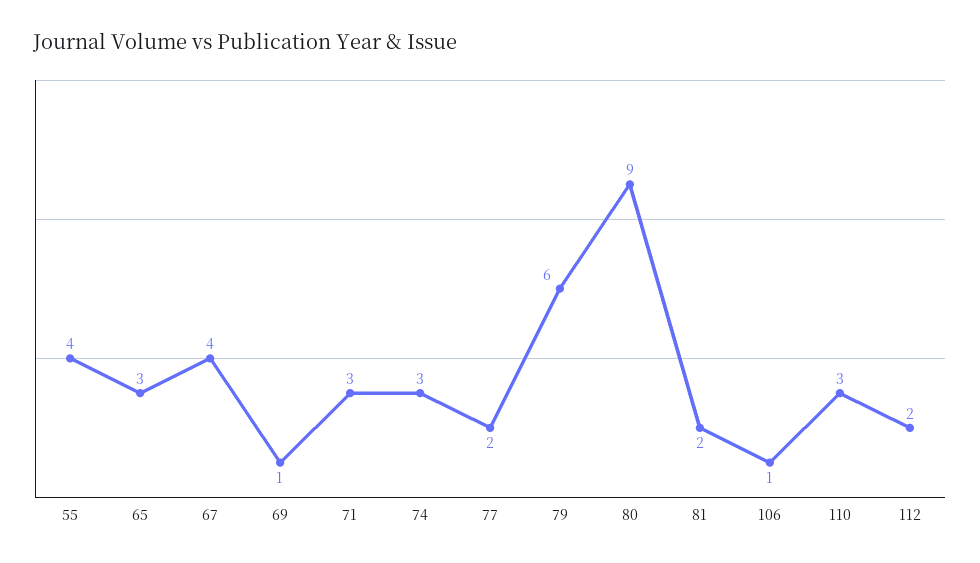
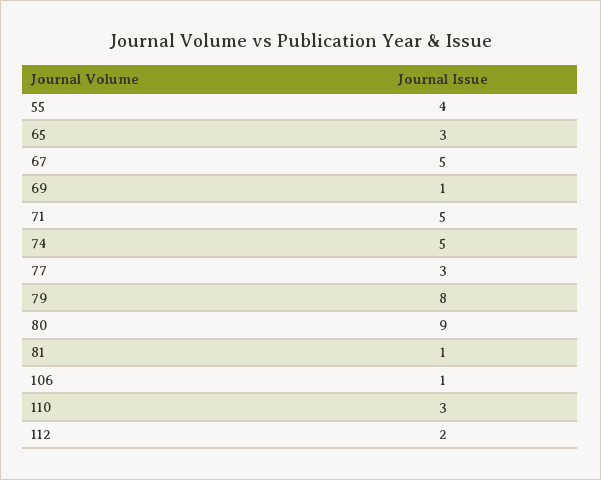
67: 4 -> 5
71: 3 -> 5
74: 3 -> 5
77: 2 -> 3
79: 6 -> 8
81: 2 -> 1

